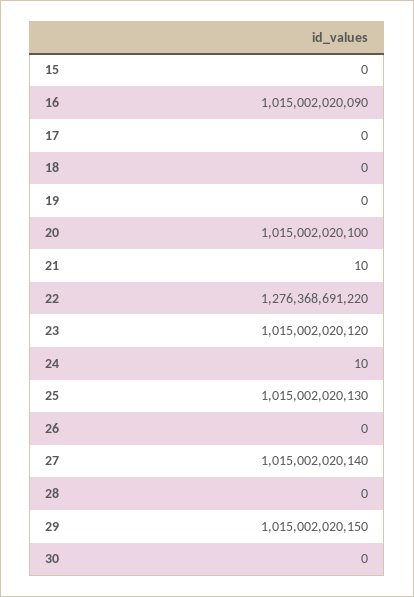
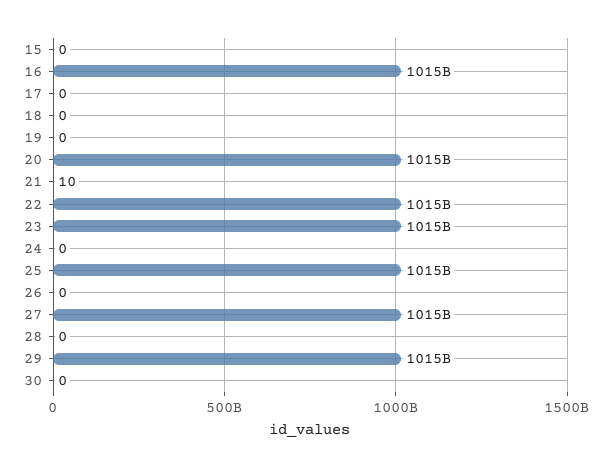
22: 1276368691220 -> 1015000000000
24: 10 -> 0

